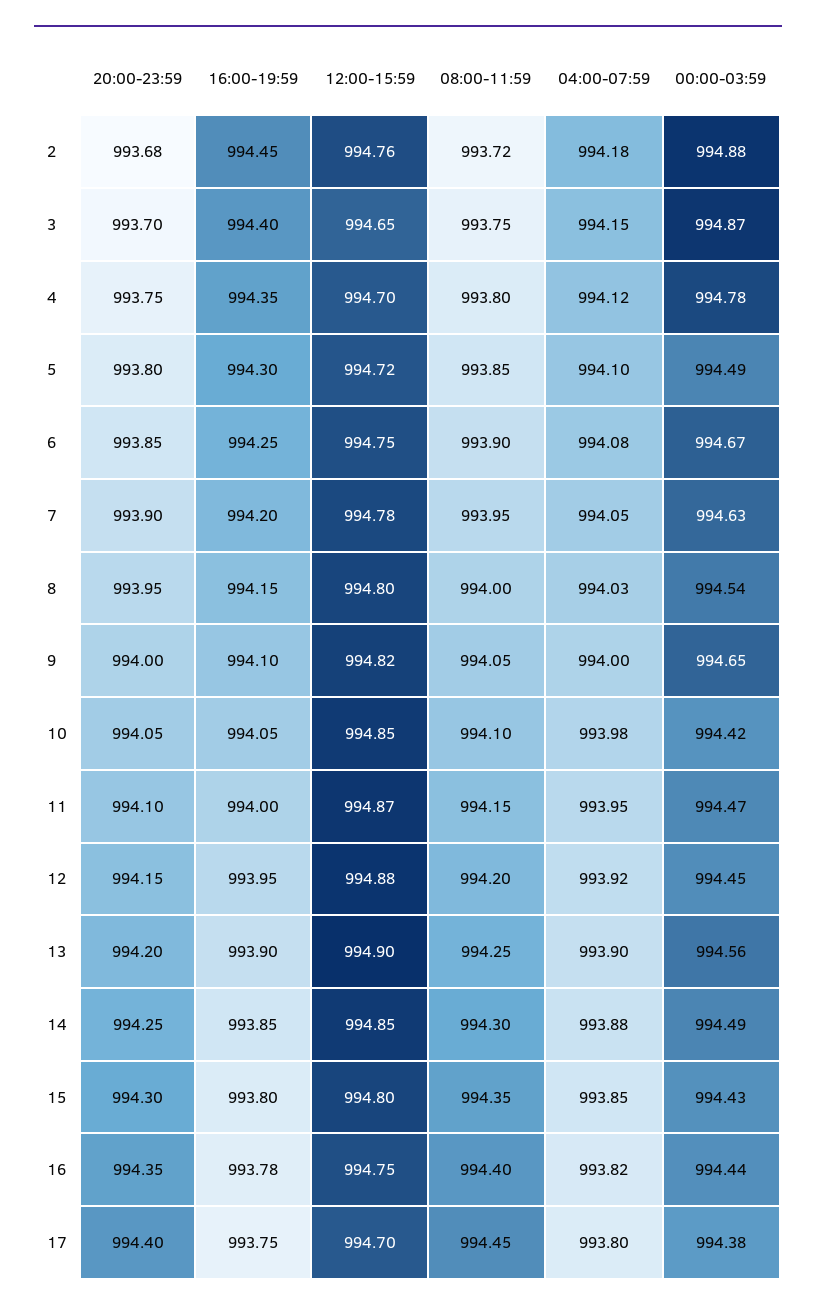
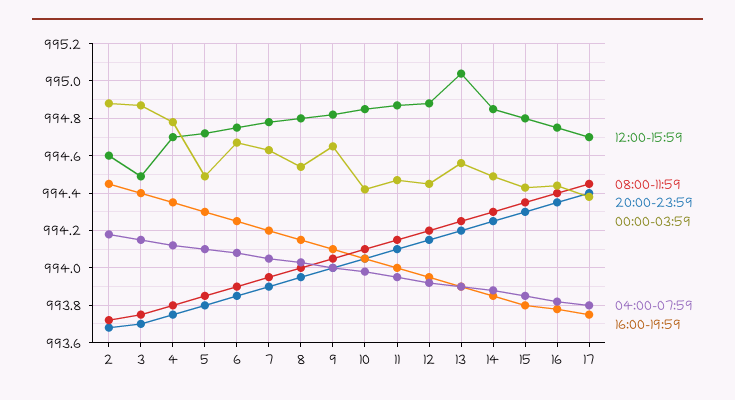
12:00-15:59, 2: 994.76 -> 994.6
12:00-15:59, 3: 994.65 -> 994.5
12:00-15:59, 13: 994.9 -> 995.05

